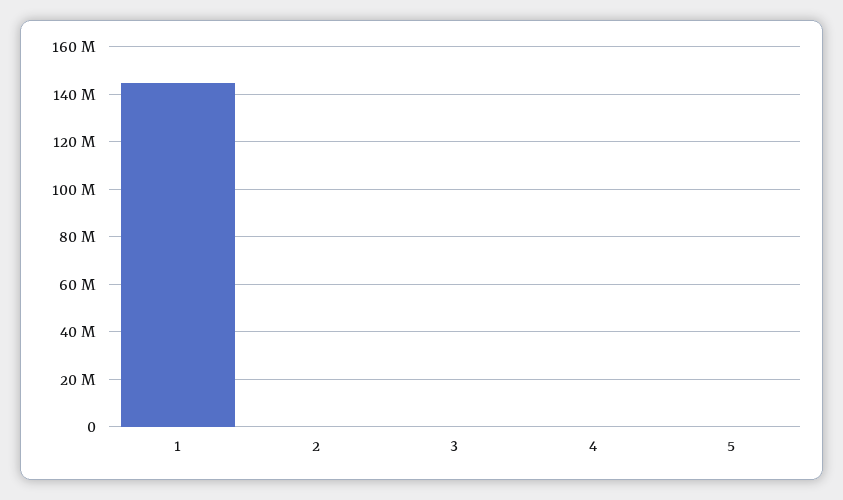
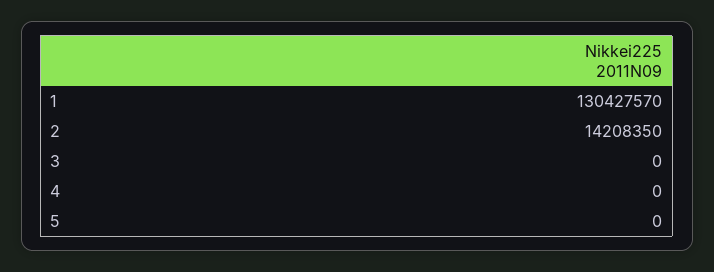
1: 145000000 -> 130427570
2: 0 -> 14208350

